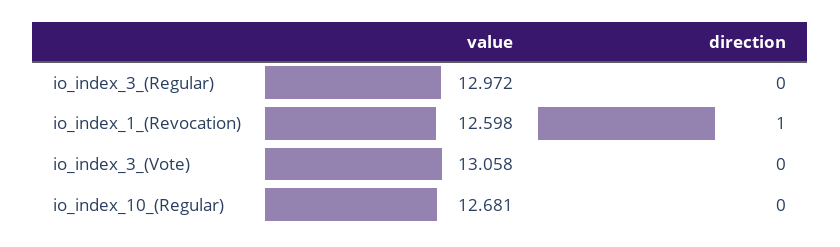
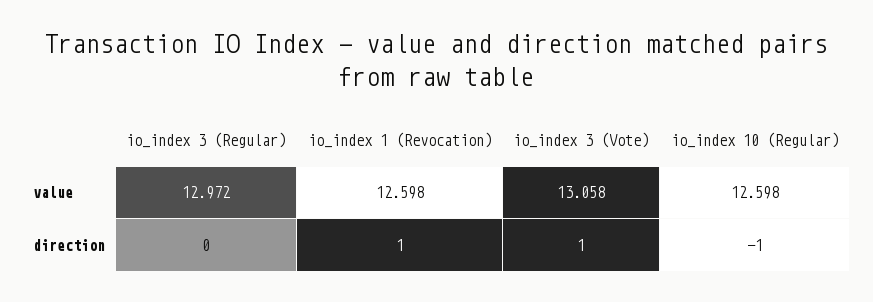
direction, io_index_3_(Vote): 0 -> 1
value, io_index_10_(Regular): 12.681 -> 12.598
direction, io_index_10_(Regular): 0 -> -1

